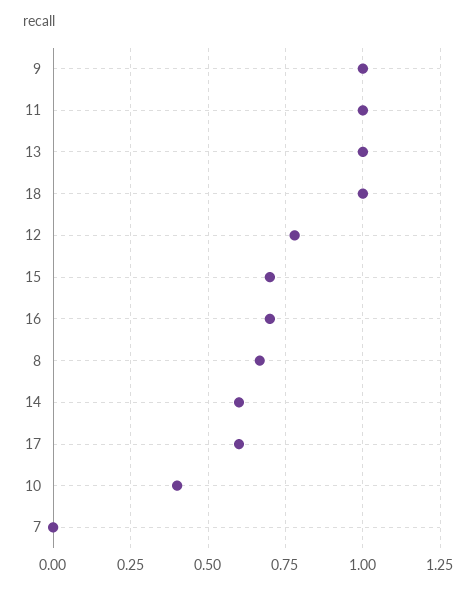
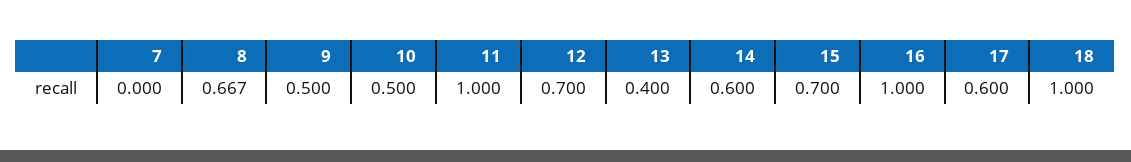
9: 1 -> 0.5
13: 1 -> 0.4
12: 0.775 -> 0.7
16: 0.7 -> 1
10: 0.4 -> 0.5

